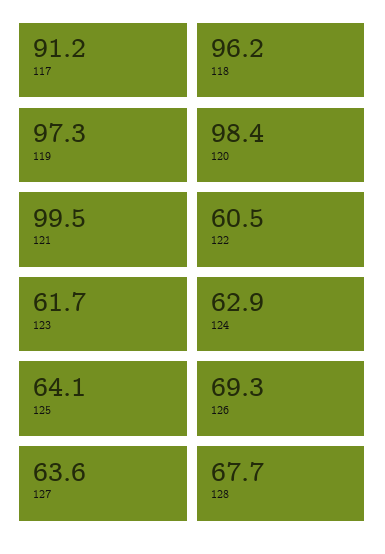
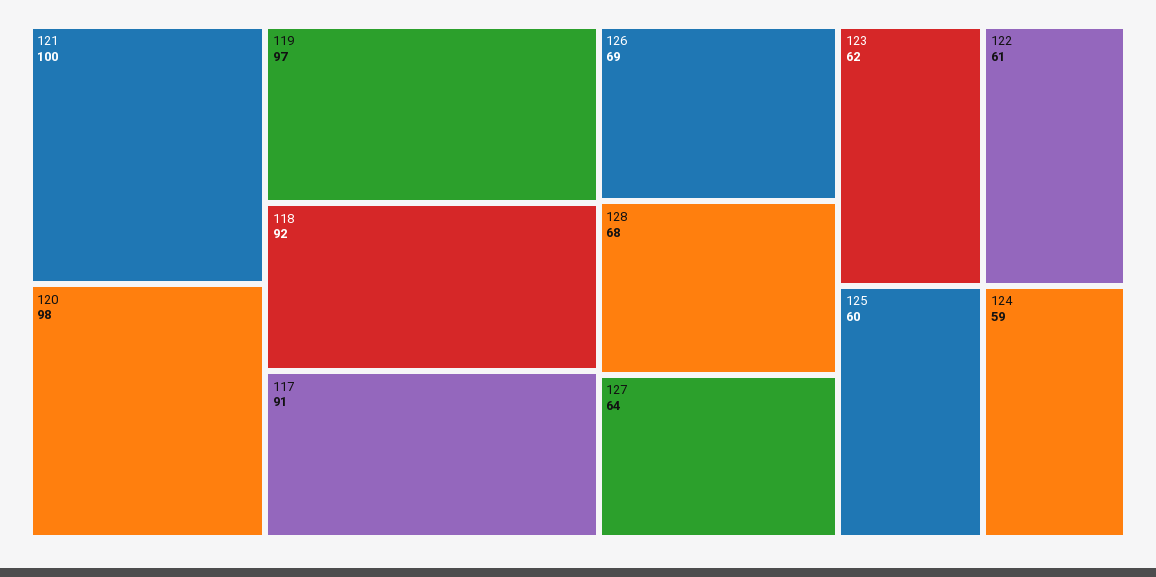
118: 96.2 -> 92
124: 62.9 -> 59
125: 64.1 -> 60

